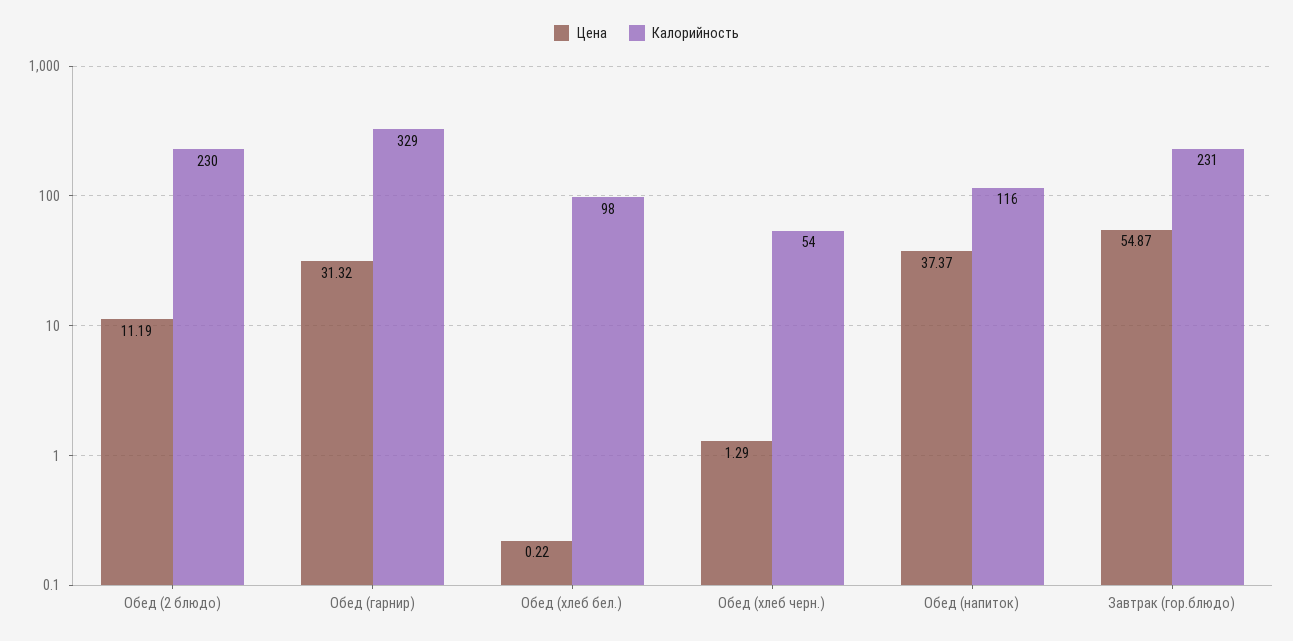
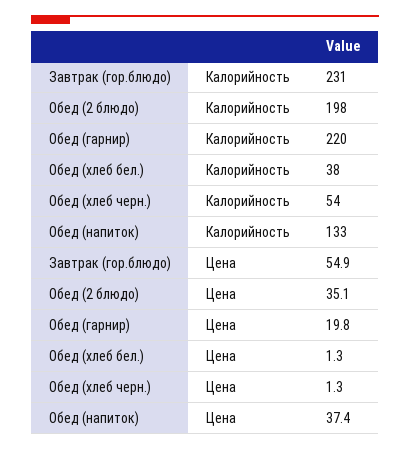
Цена, Обед (2 блюдо): 11.19 -> 35.1
Калорийность, Обед (2 блюдо): 230 -> 198
Цена, Обед (гарнир): 31.32 -> 19.8
Калорийность, Обед (гарнир): 329 -> 220
Цена, Обед (хлеб бел.): 0.22 -> 1.3
Калорийность, Обед (хлеб бел.): 98 -> 38
Калорийность, Обед (напиток): 116 -> 133

